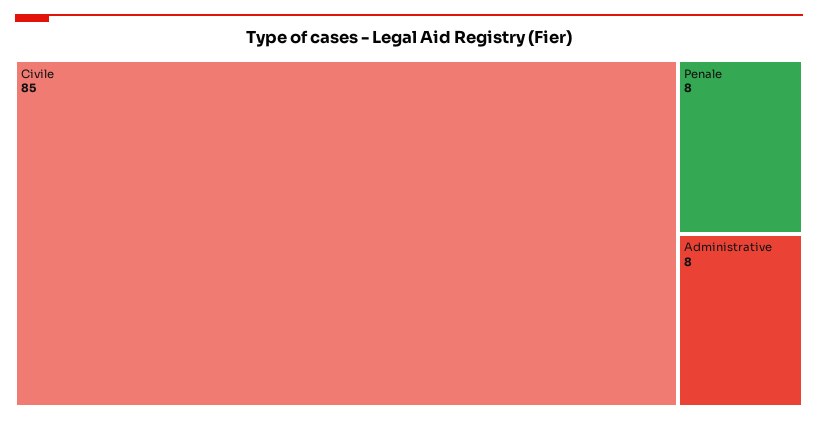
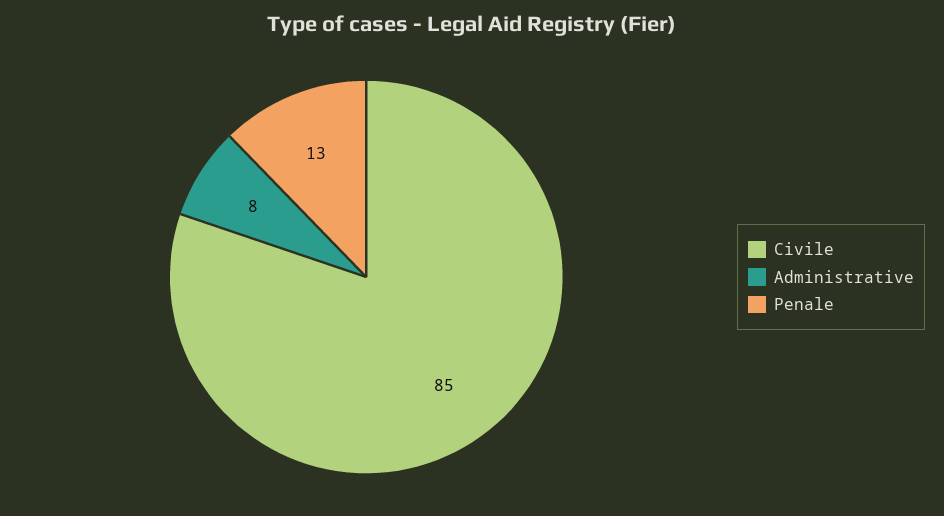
Penale: 8 -> 13

